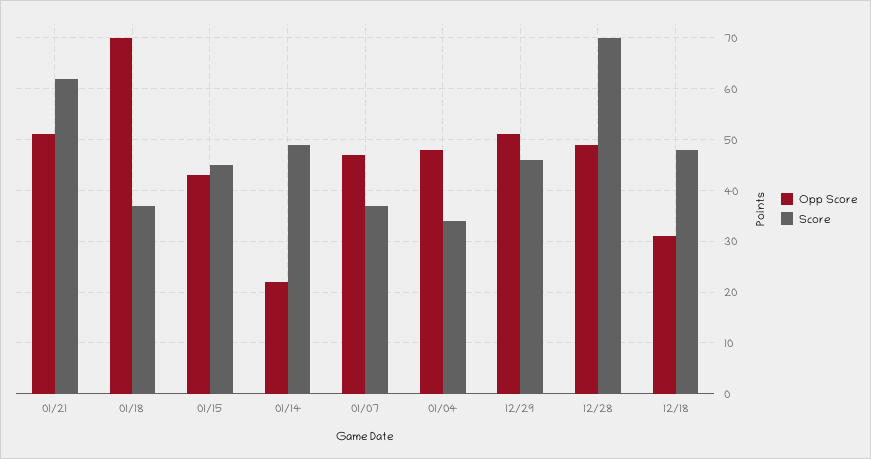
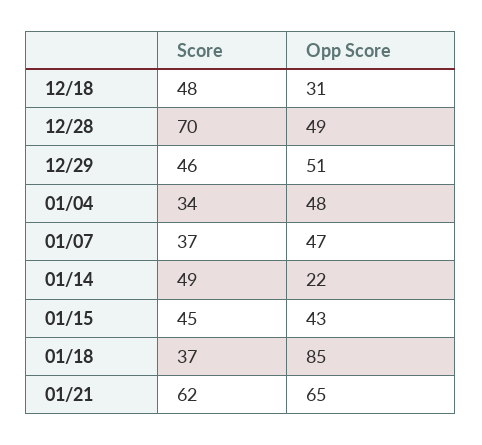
Opp Score, 01/21: 50 -> 65
Opp Score, 01/18: 70 -> 85

